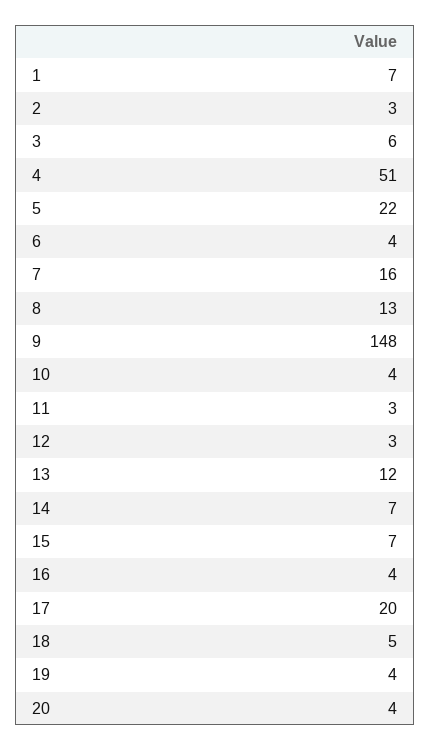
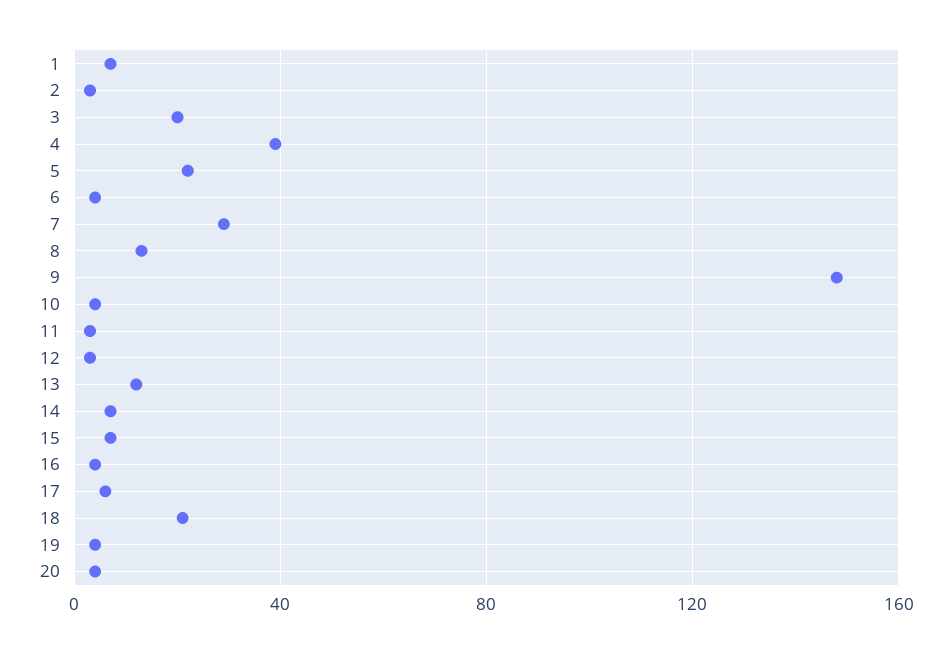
3: 6 -> 20
4: 51 -> 40
7: 16 -> 30
17: 20 -> 5
18: 5 -> 20

